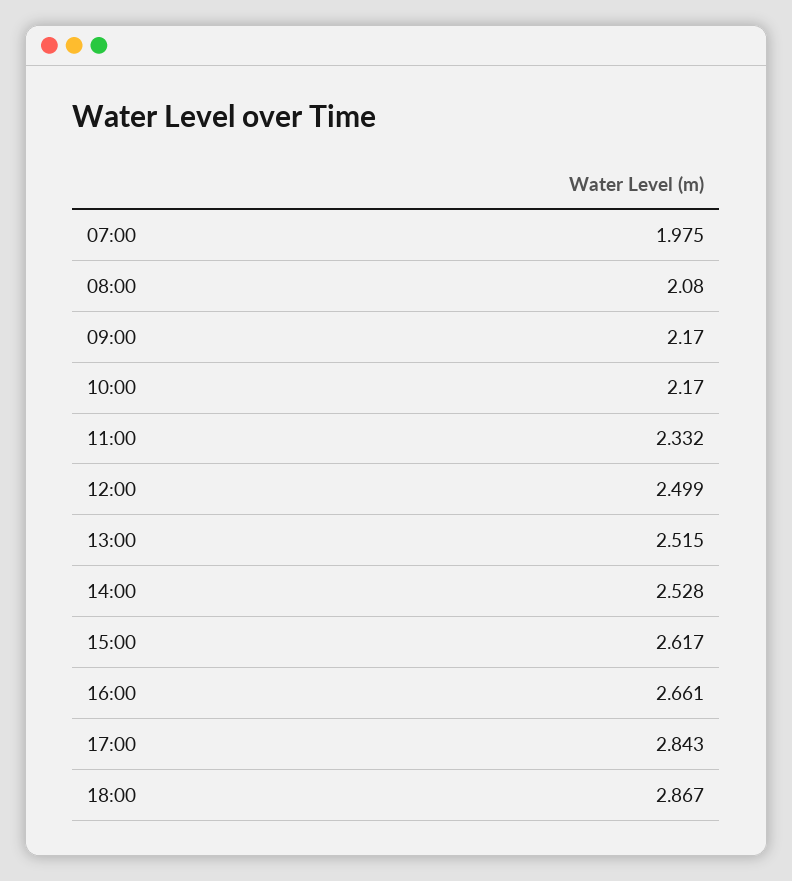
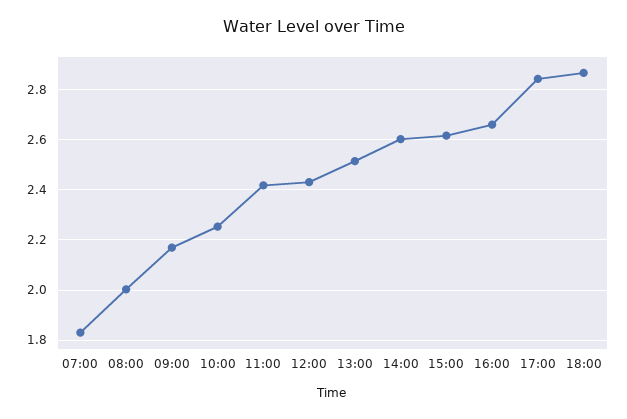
07:00: 1.975 -> 1.825
08:00: 2.08 -> 2
10:00: 2.17 -> 2.25
11:00: 2.332 -> 2.425
12:00: 2.499 -> 2.425
14:00: 2.528 -> 2.6

